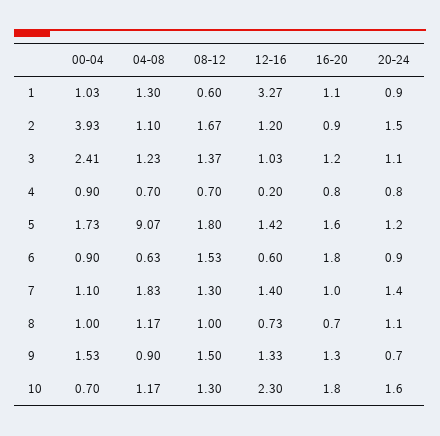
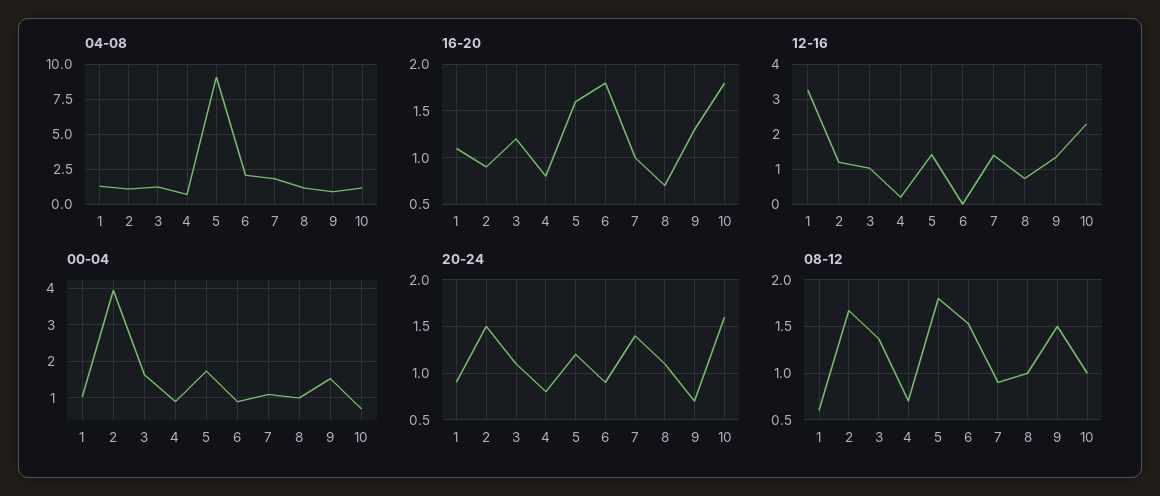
00-04, 3: 2.41 -> 1.6
04-08, 6: 0.63 -> 2
12-16, 6: 0.6 -> 0
08-12, 7: 1.3 -> 0.9
08-12, 10: 1.3 -> 1

